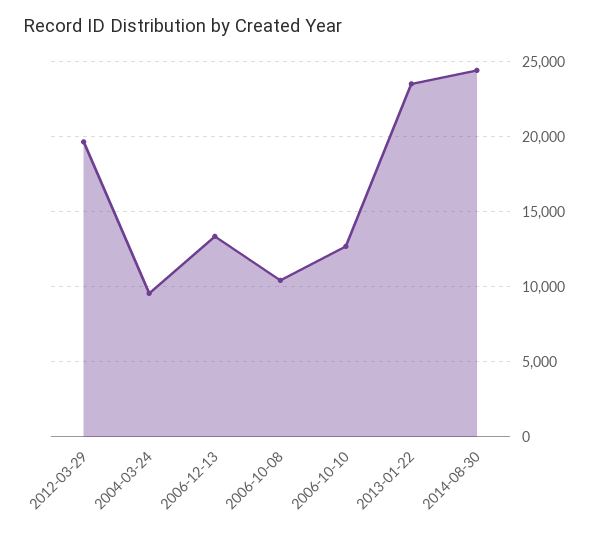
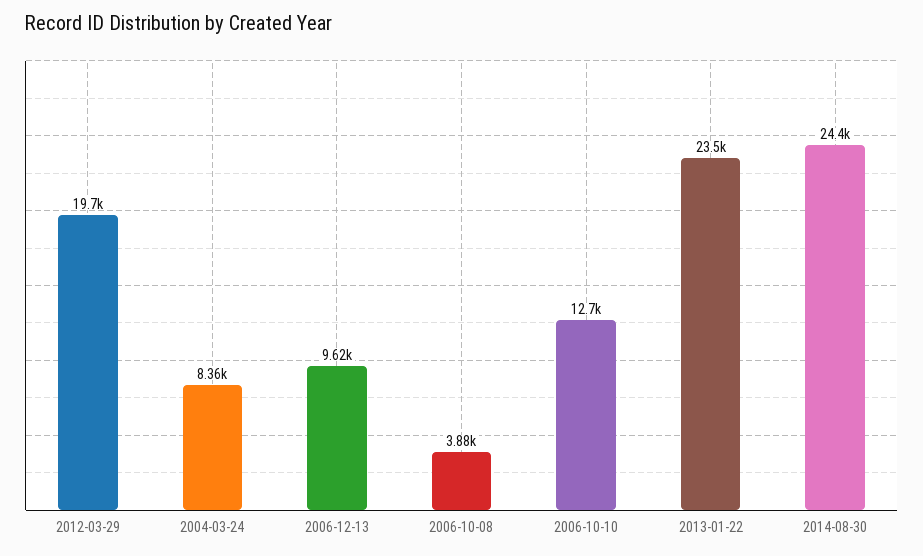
2004-03-24: 9500 -> 8360
2006-12-13: 13500 -> 9620
2006-10-08: 10500 -> 3880

